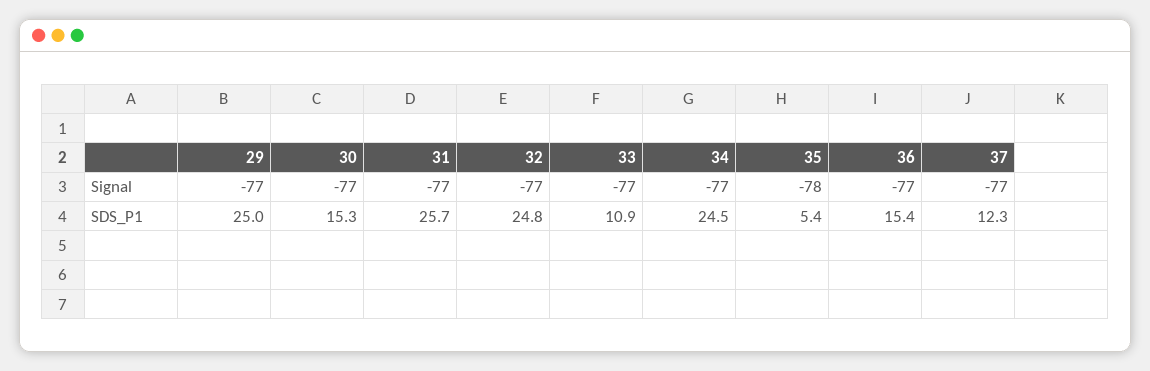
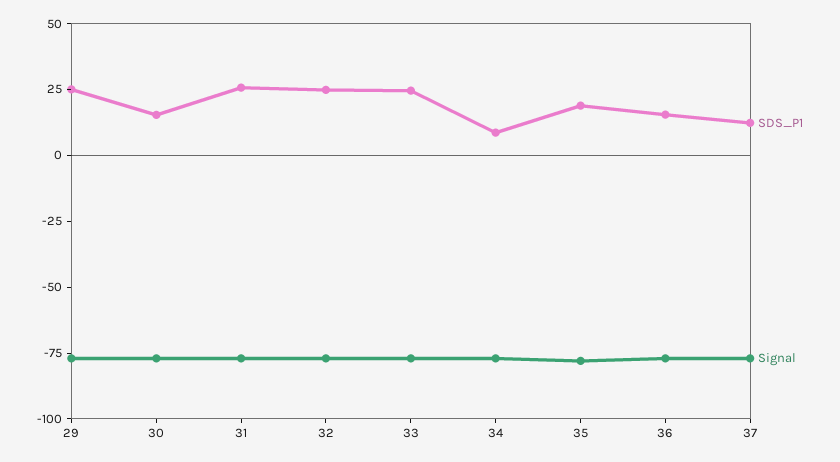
SDS_P1, 33: 10.9 -> 25
SDS_P1, 34: 24.5 -> 10
SDS_P1, 35: 5.4 -> 20

